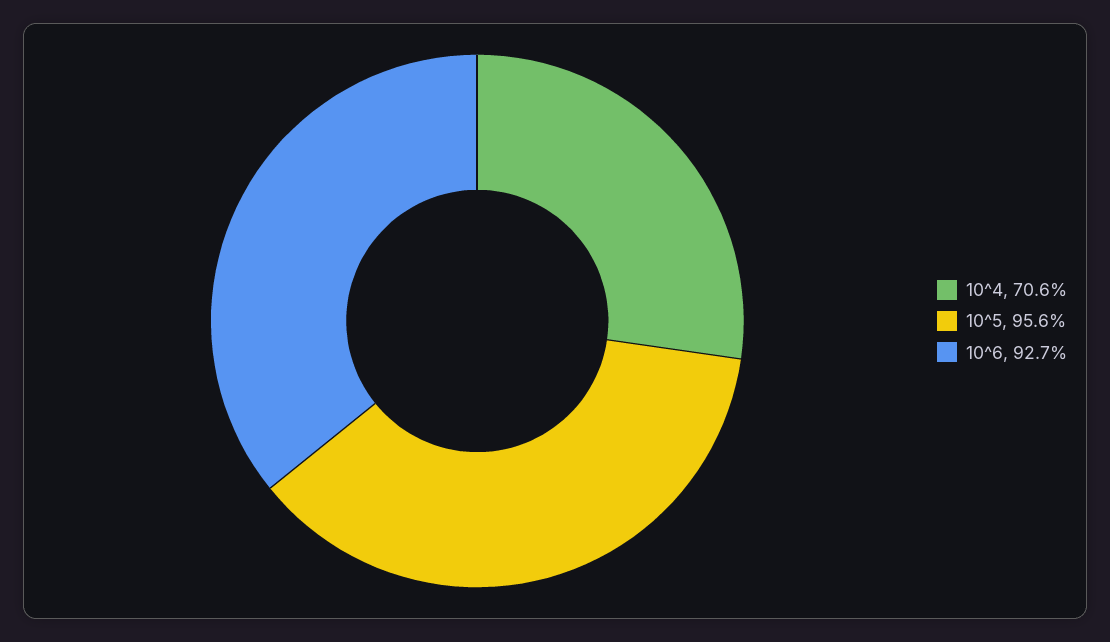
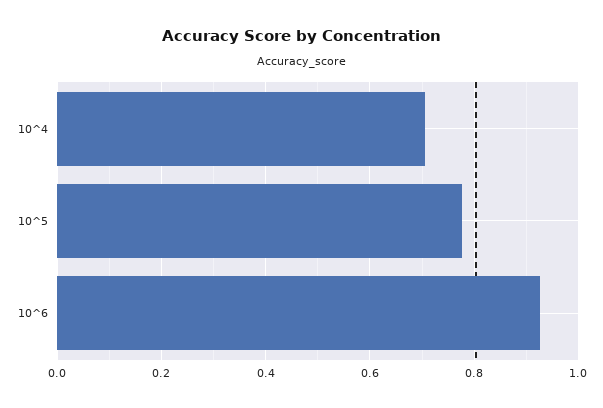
10^5: 0.956 -> 0.78

